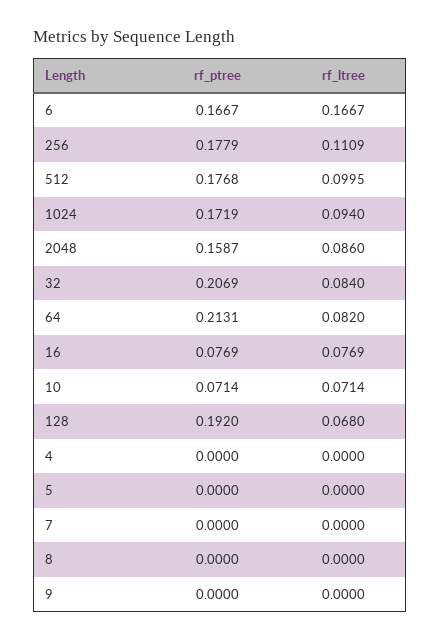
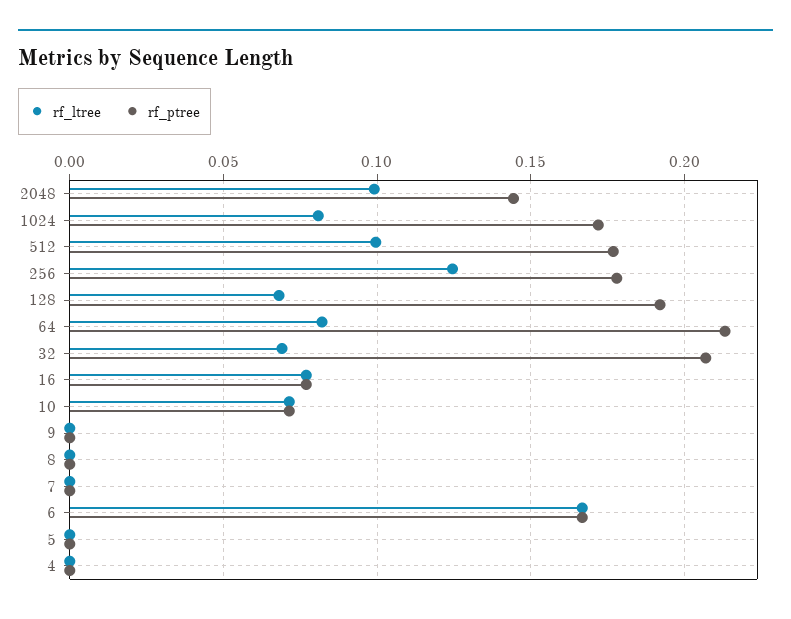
rf_ltree, 256: 0.1109 -> 0.125
rf_ltree, 1024: 0.094 -> 0.08
rf_ptree, 2048: 0.1587 -> 0.145
rf_ltree, 2048: 0.086 -> 0.1
rf_ltree, 32: 0.084 -> 0.07

